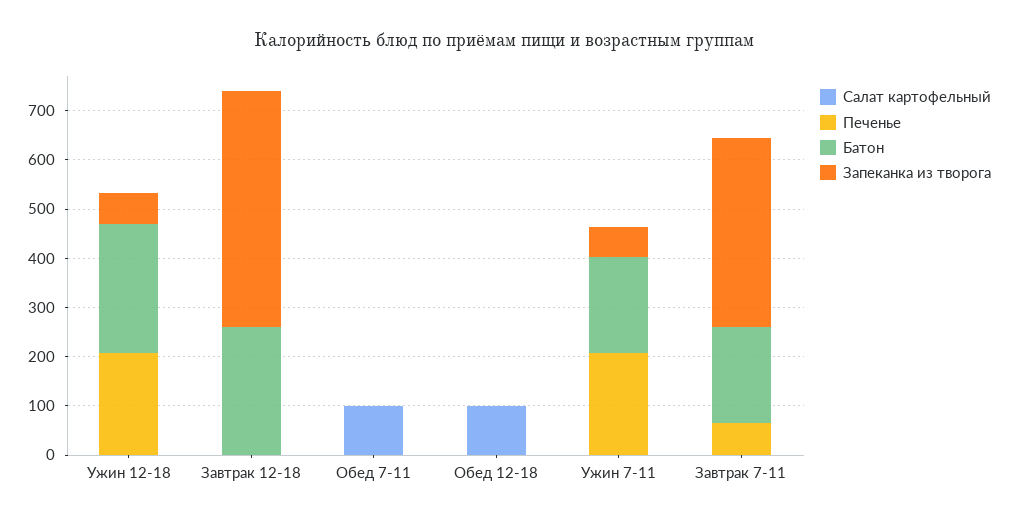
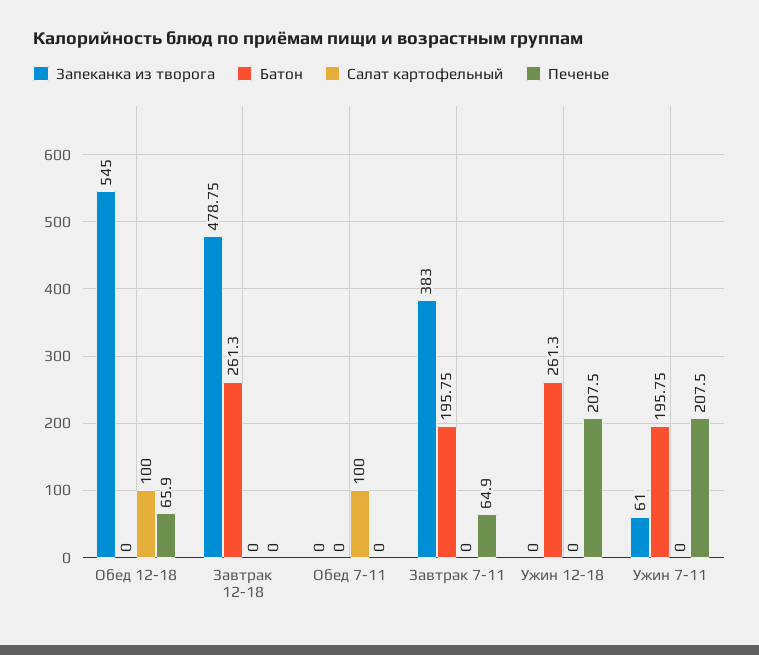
Запеканка из творога, Ужин 12-18: 60 -> 0
Печенье, Обед 12-18: 0 -> 65.9
Запеканка из творога, Обед 12-18: 0 -> 545

